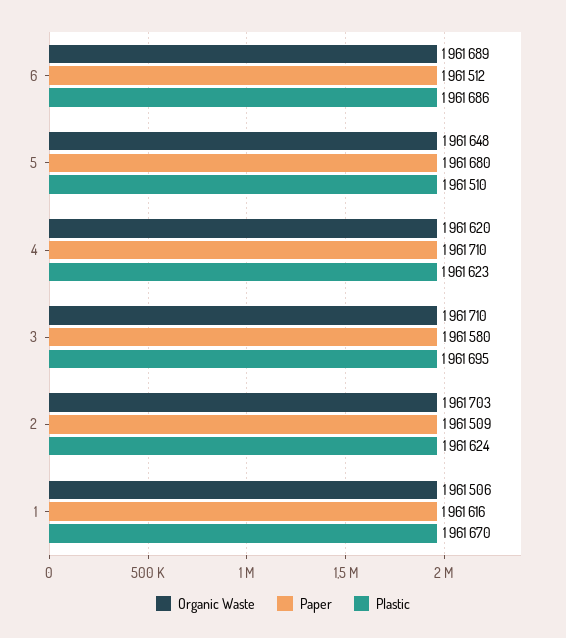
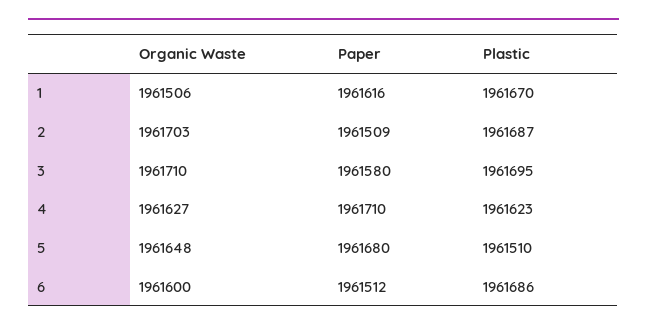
Organic Waste, 6: 1961689 -> 1961600
Organic Waste, 4: 1961620 -> 1961627
Plastic, 2: 1961624 -> 1961687

